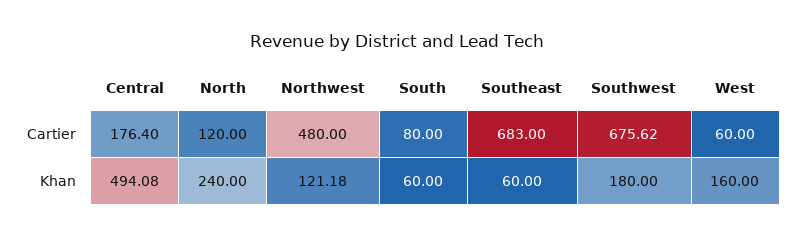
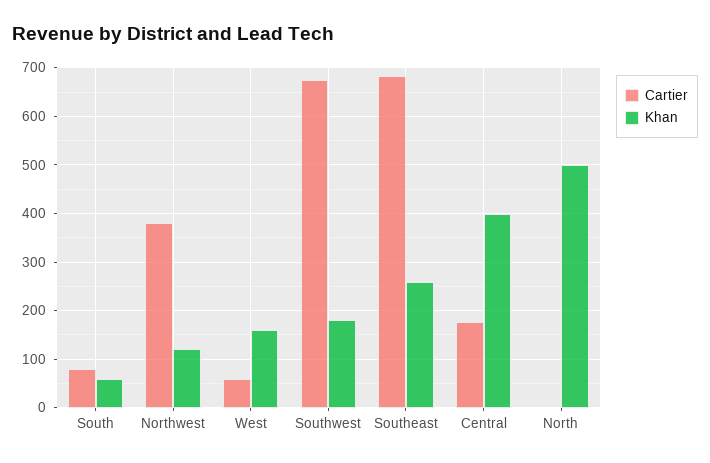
Cartier, North: 120 -> 0
Cartier, Northwest: 480 -> 380
Khan, Central: 494.08 -> 400
Khan, North: 240 -> 500
Khan, Southeast: 60 -> 260

